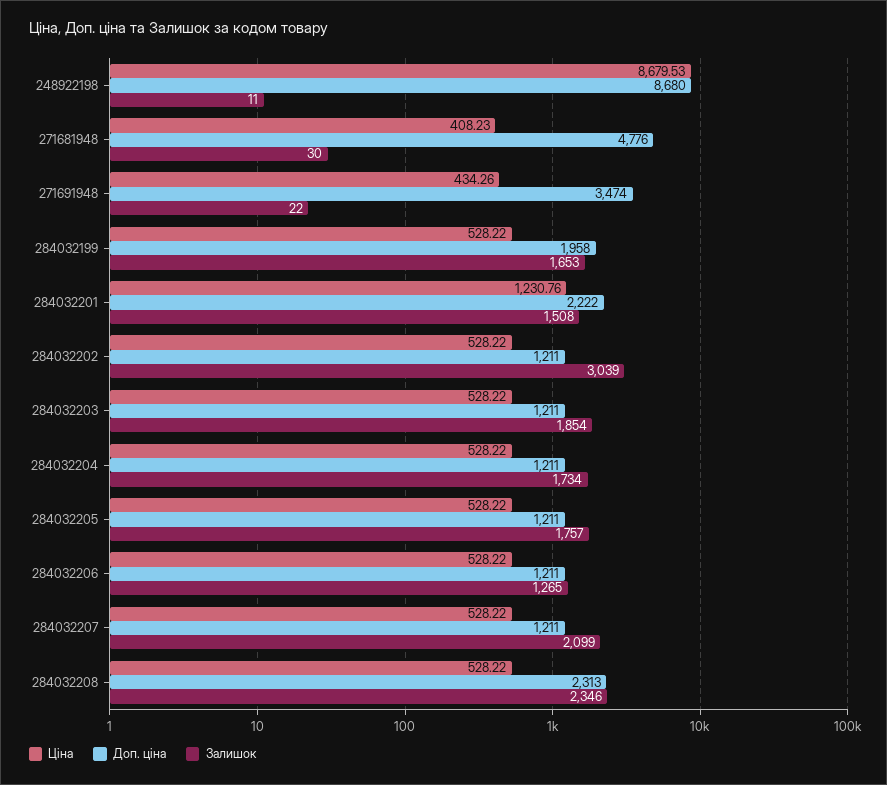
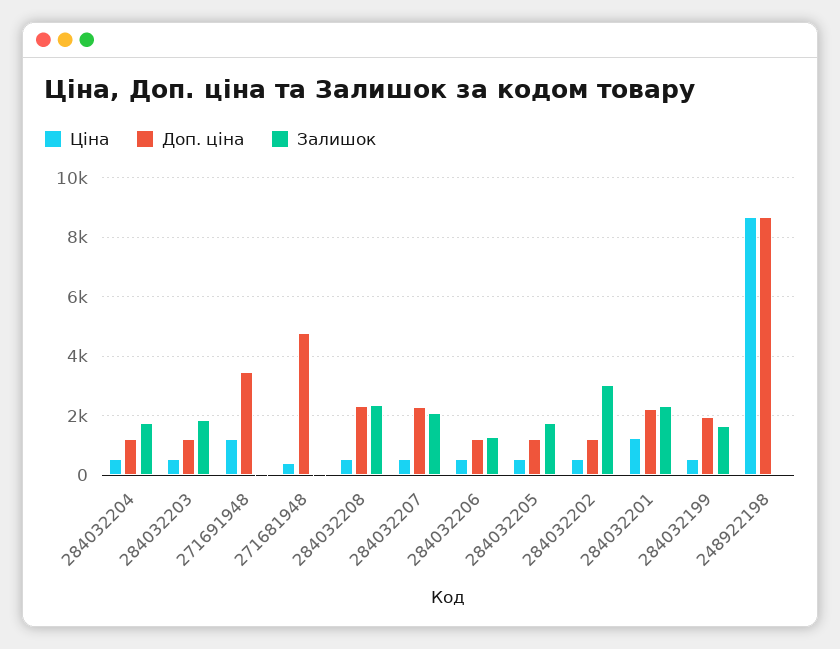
Ціна, 271691948: 434.26 -> 1250
Залишок, 284032201: 1508 -> 2250
Доп. ціна, 284032207: 1211 -> 2250

